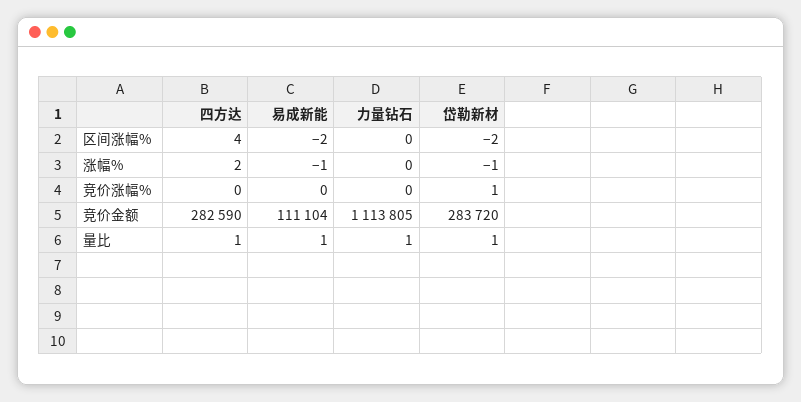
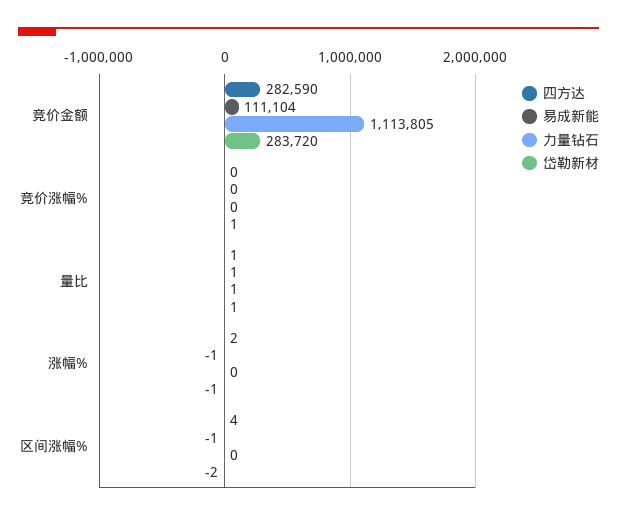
易成新能, 区间涨幅%: -2 -> -1

